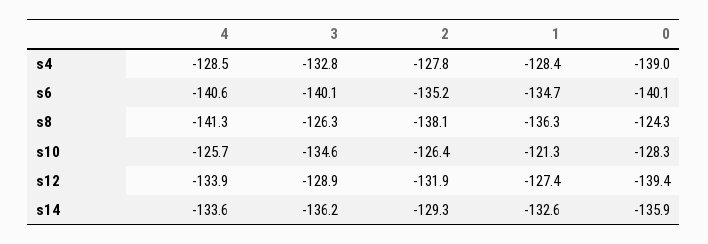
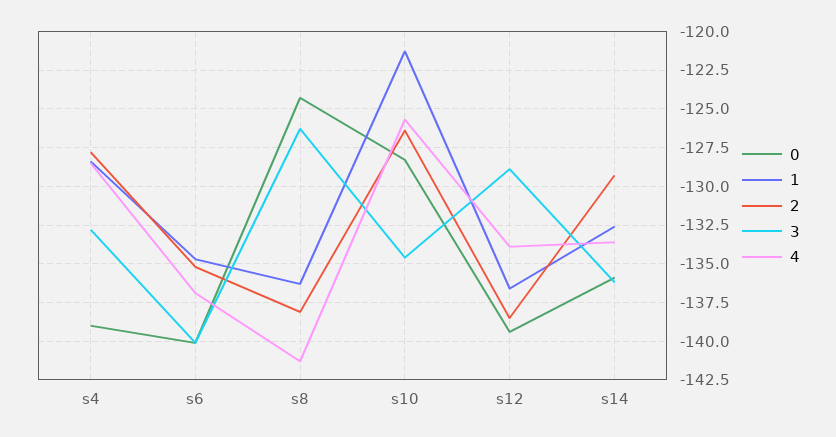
4, s6: -140.6 -> -137
2, s12: -131.9 -> -138.5
1, s12: -127.4 -> -136.5

